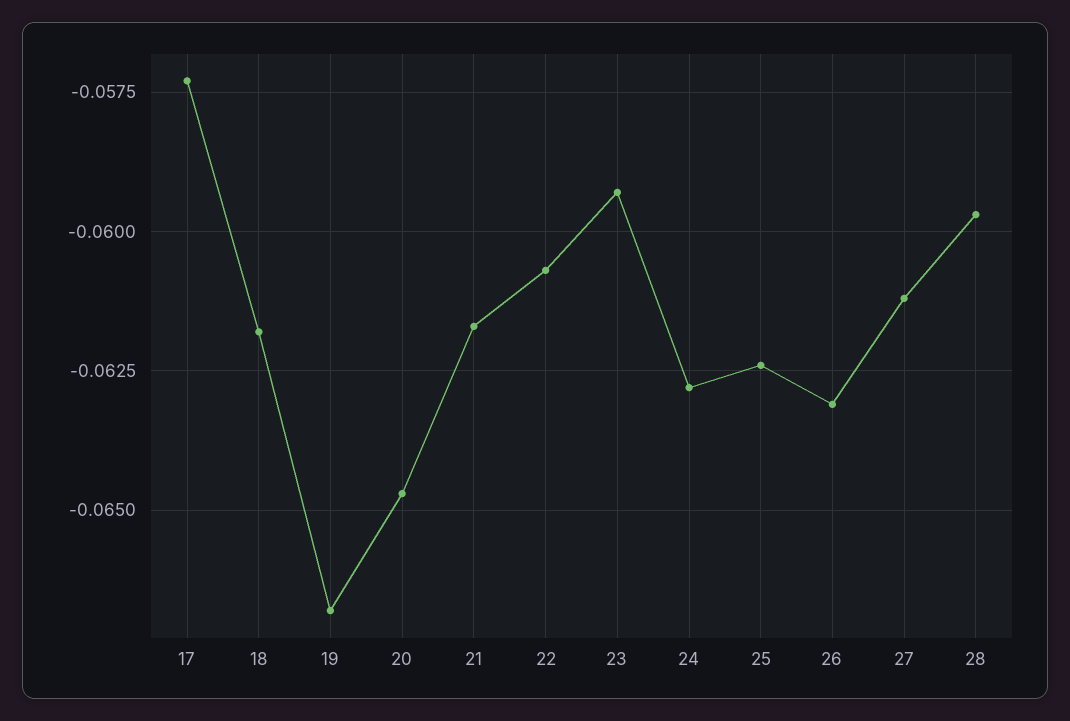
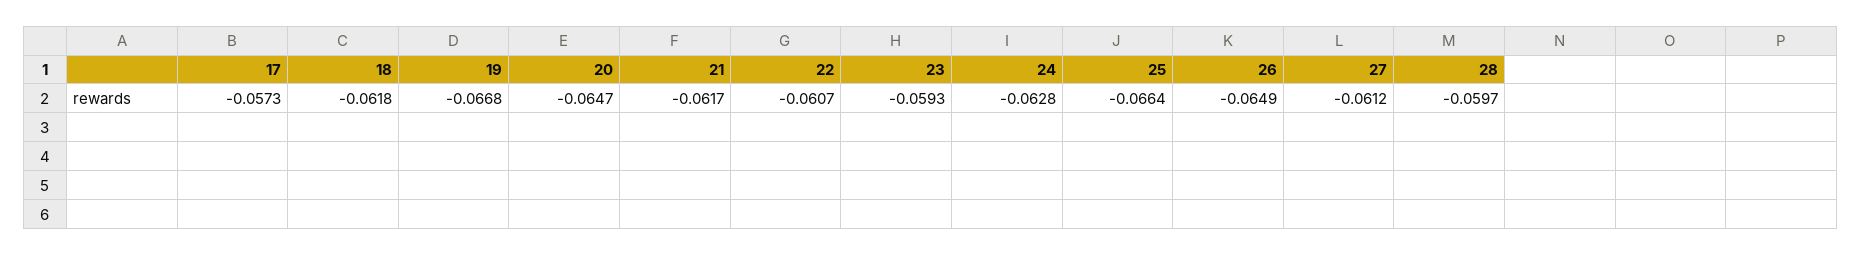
25: -0.0625 -> -0.0664
26: -0.063 -> -0.0649

